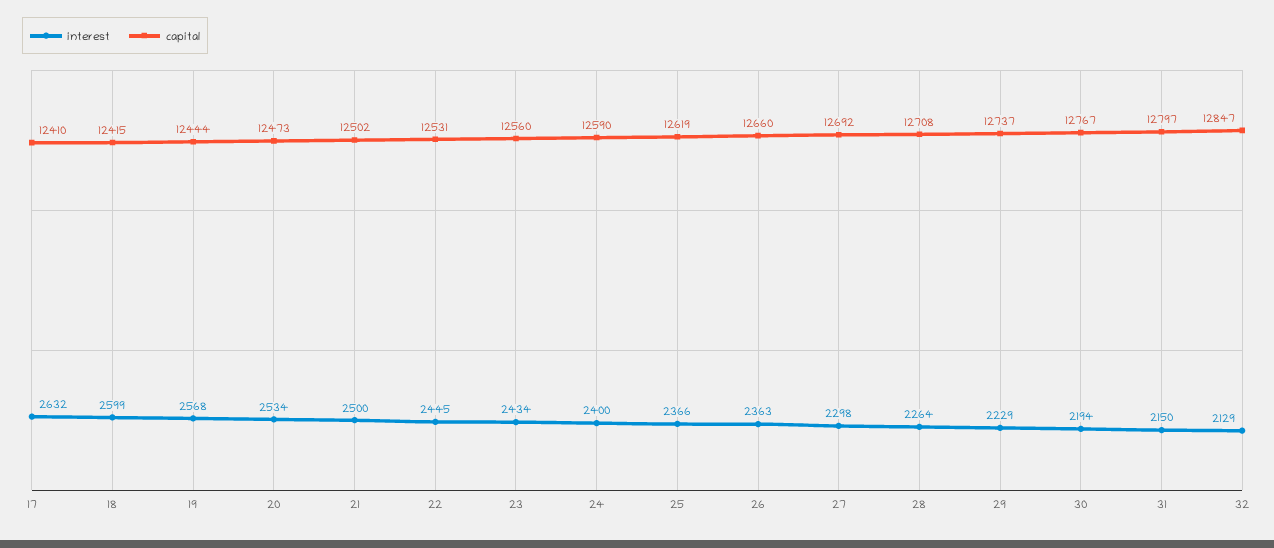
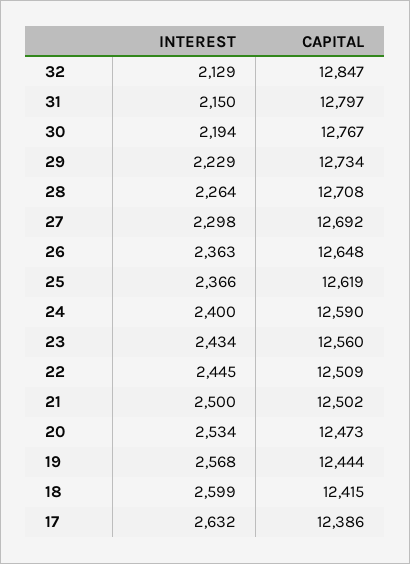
capital, 17: 12410 -> 12386
capital, 22: 12531 -> 12509
capital, 26: 12660 -> 12648
capital, 29: 12737 -> 12734

